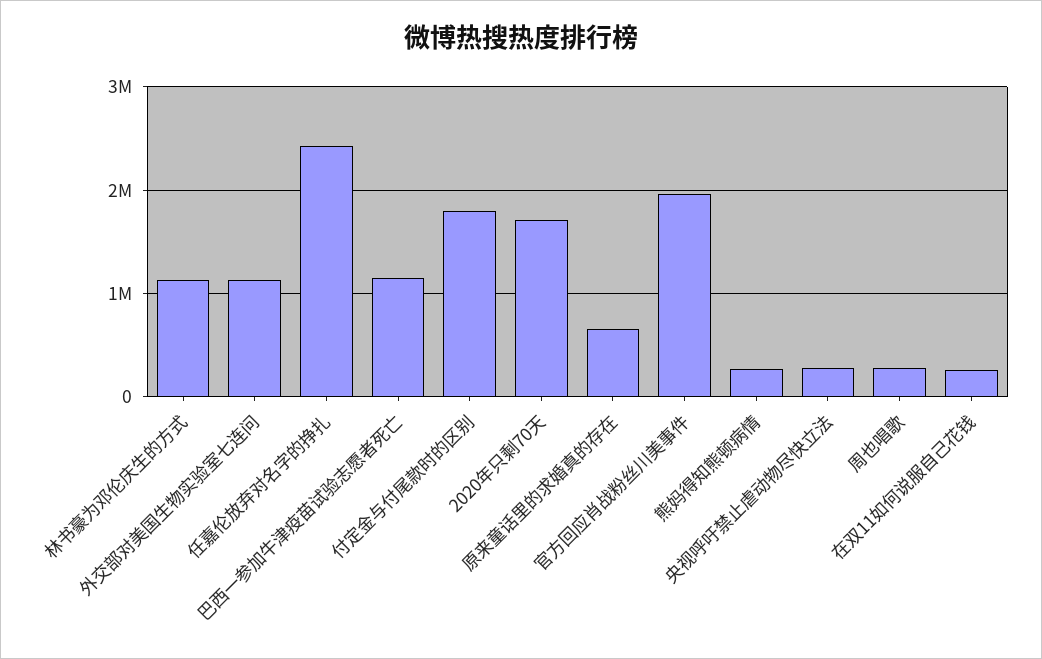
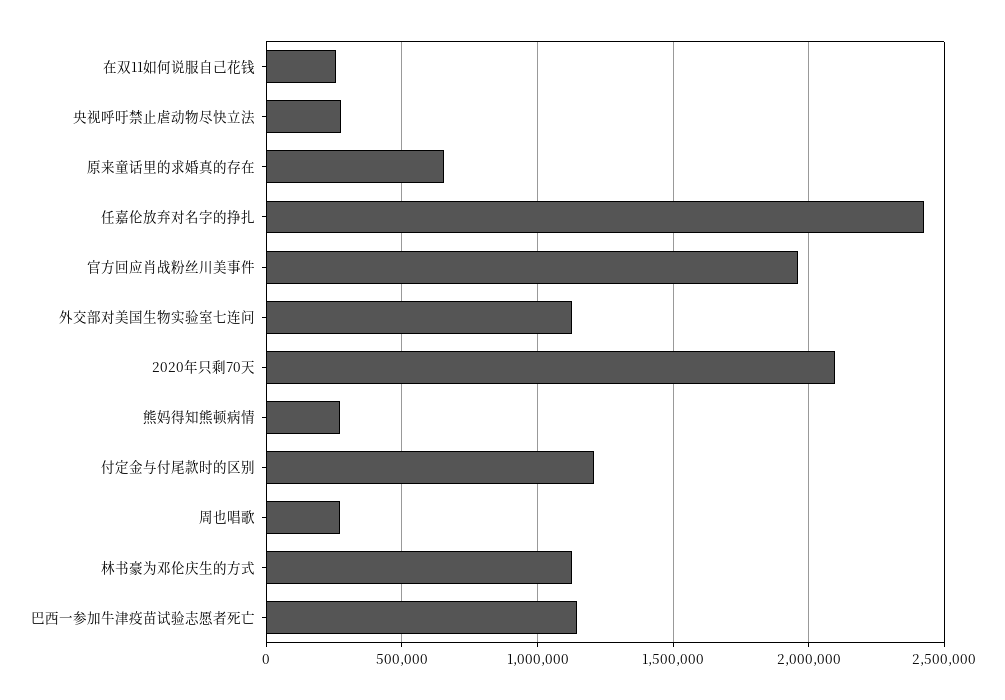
付定金与付尾款时的区别: 1800000 -> 1200000
2020年只剩70天: 1700000 -> 2100000

